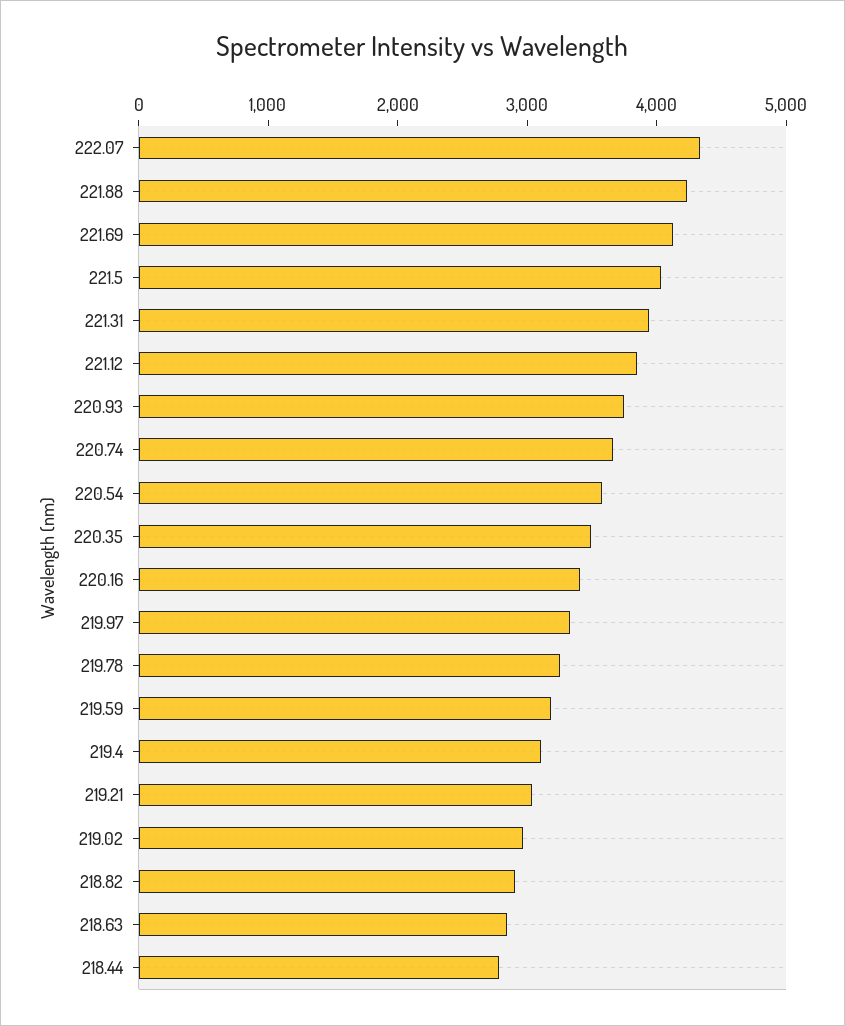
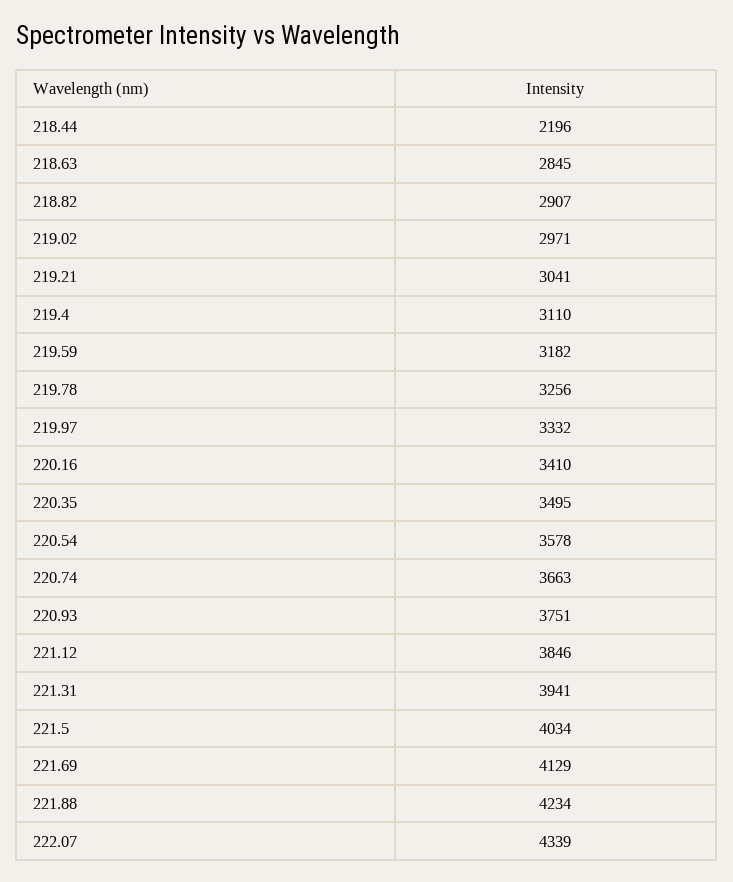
218.44: 2800 -> 2196

